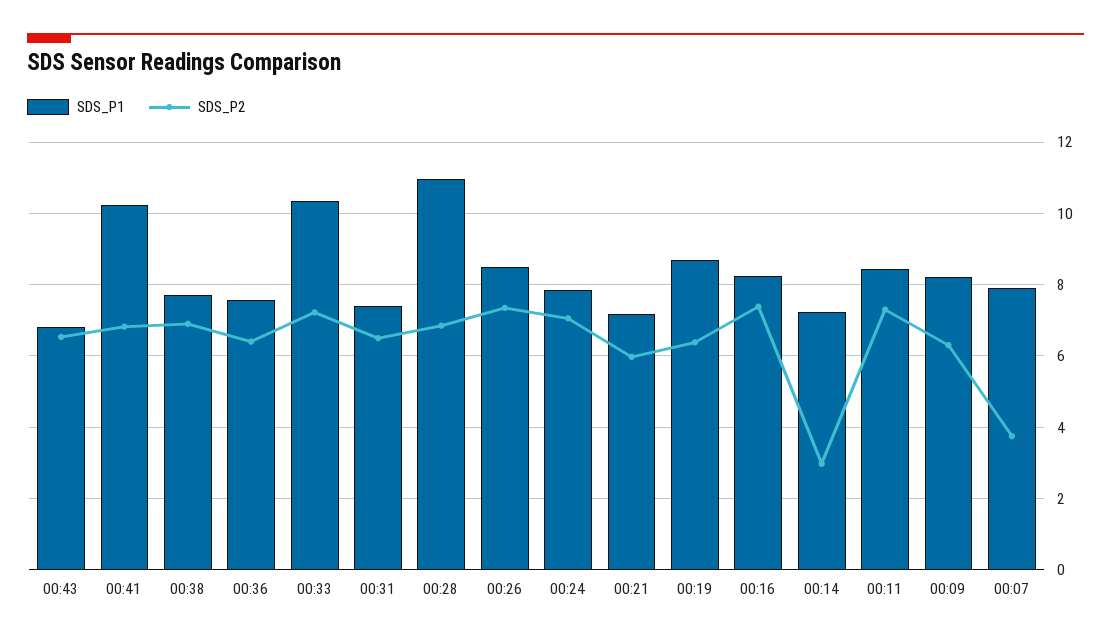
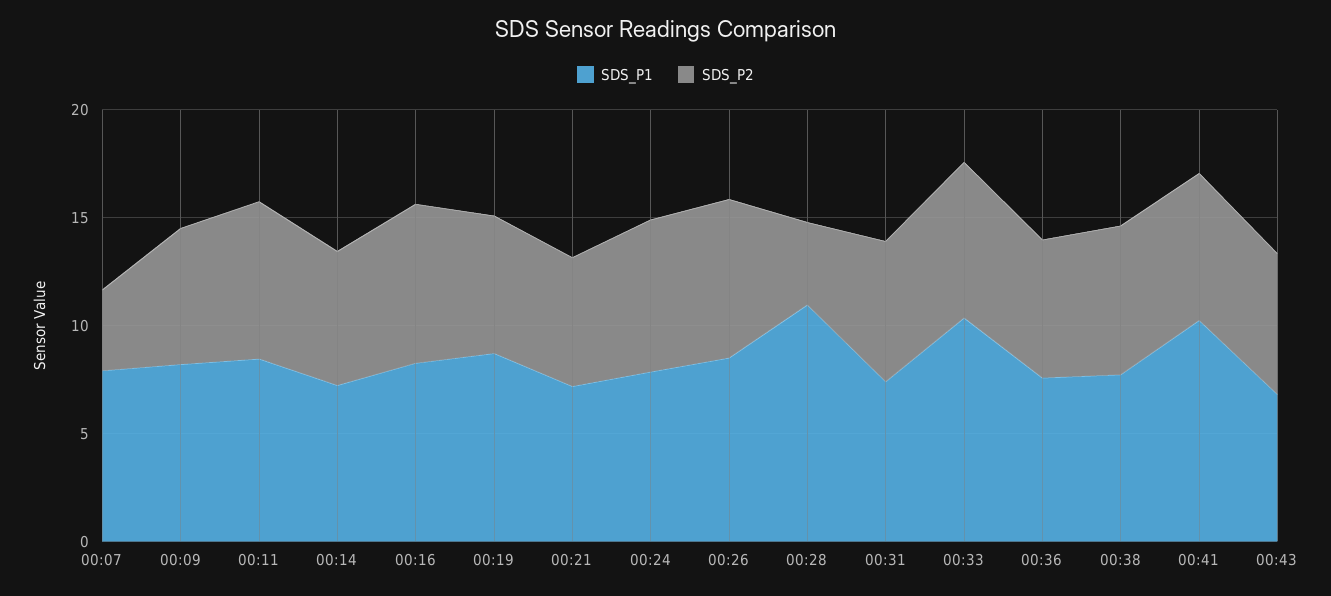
SDS_P2, 00:28: 6.8 -> 4
SDS_P2, 00:14: 3 -> 6

